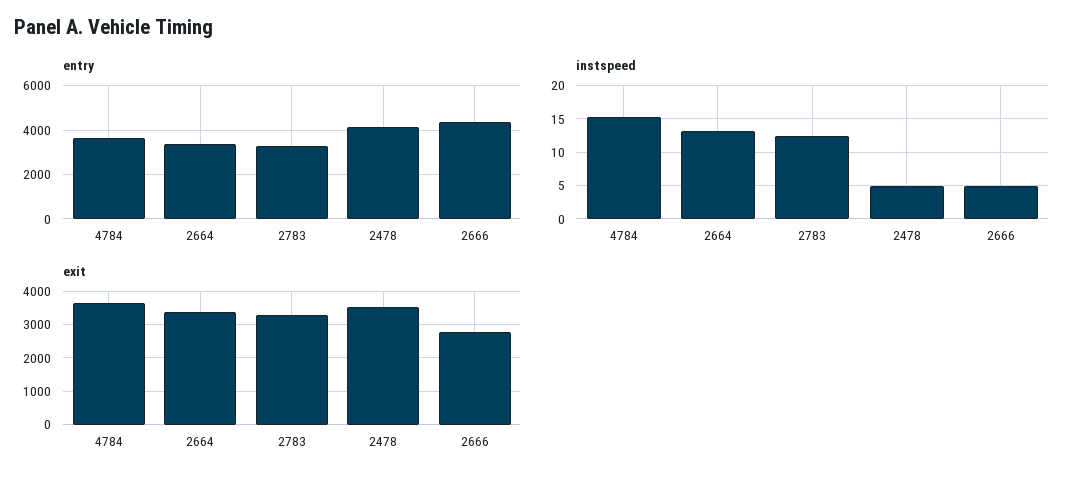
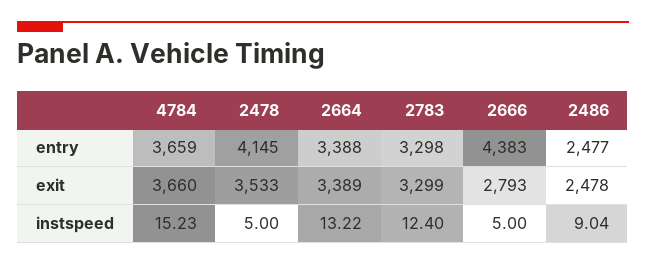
entry, 2486: none -> 2477
exit, 2486: none -> 2478
instspeed, 2486: none -> 9.04

